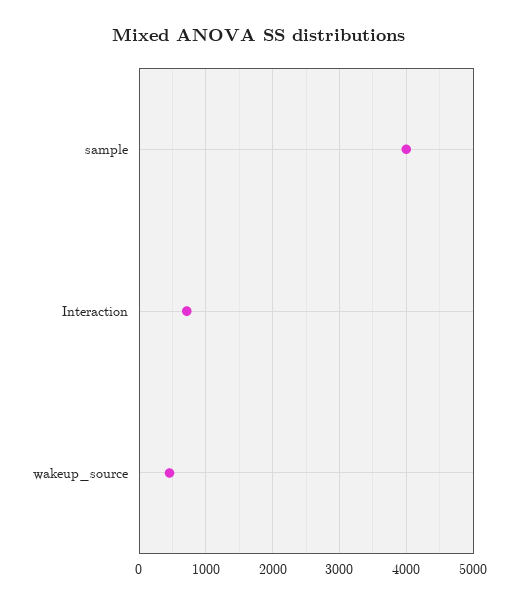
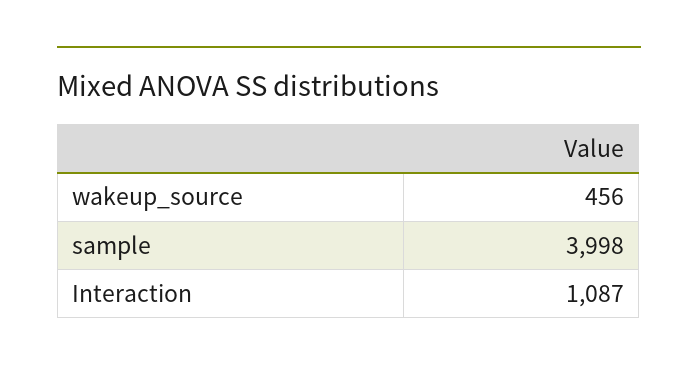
Interaction: 700 -> 1087

